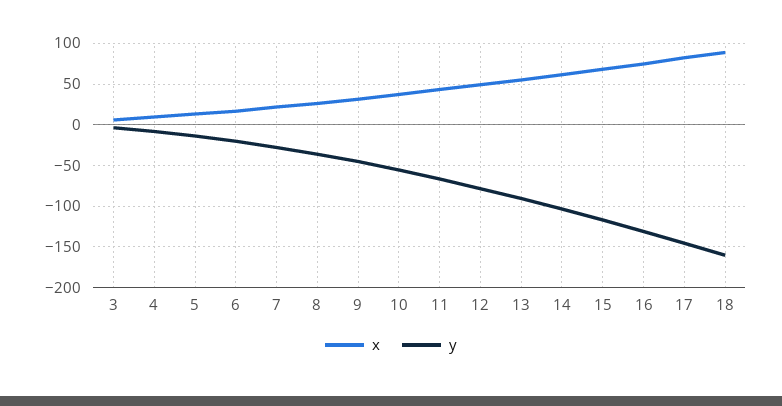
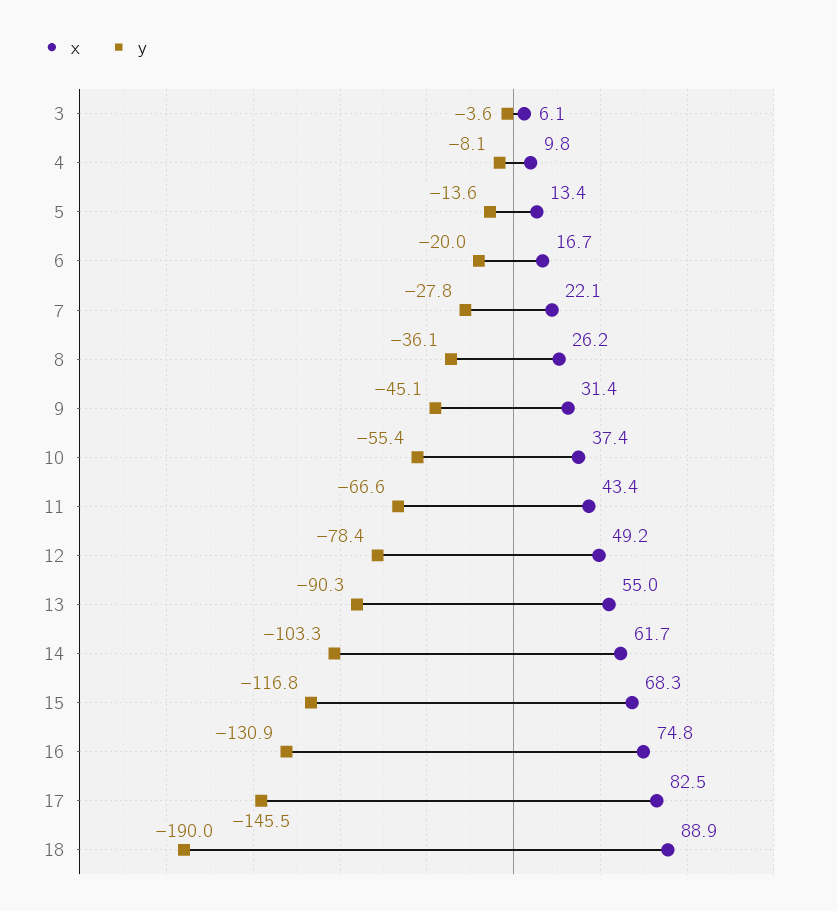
y, 18: -160 -> -190

